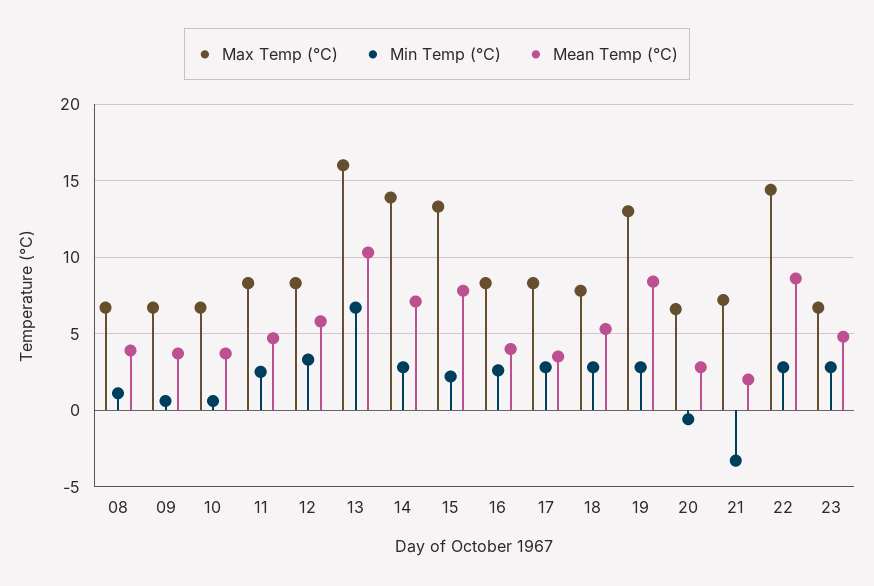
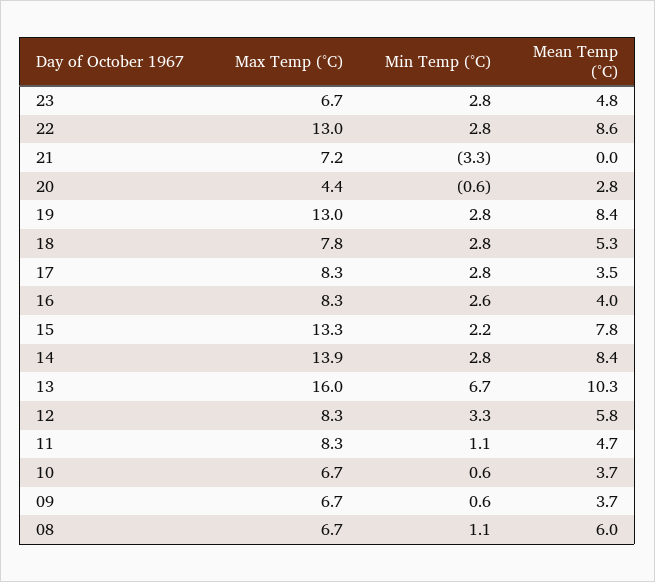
Mean Temp (°C), 08: 4 -> 6
Min Temp (°C), 11: 2.5 -> 1.1
Mean Temp (°C), 14: 7 -> 8.4
Max Temp (°C), 20: 6.5 -> 4.4
Mean Temp (°C), 21: 2 -> 0
Max Temp (°C), 22: 14.5 -> 13

